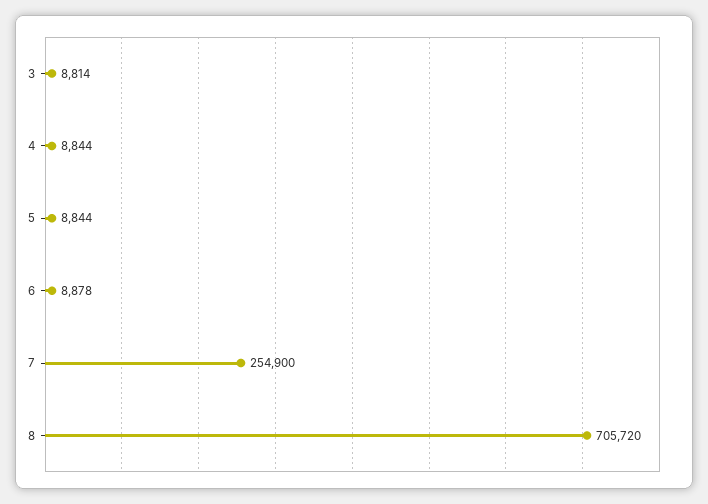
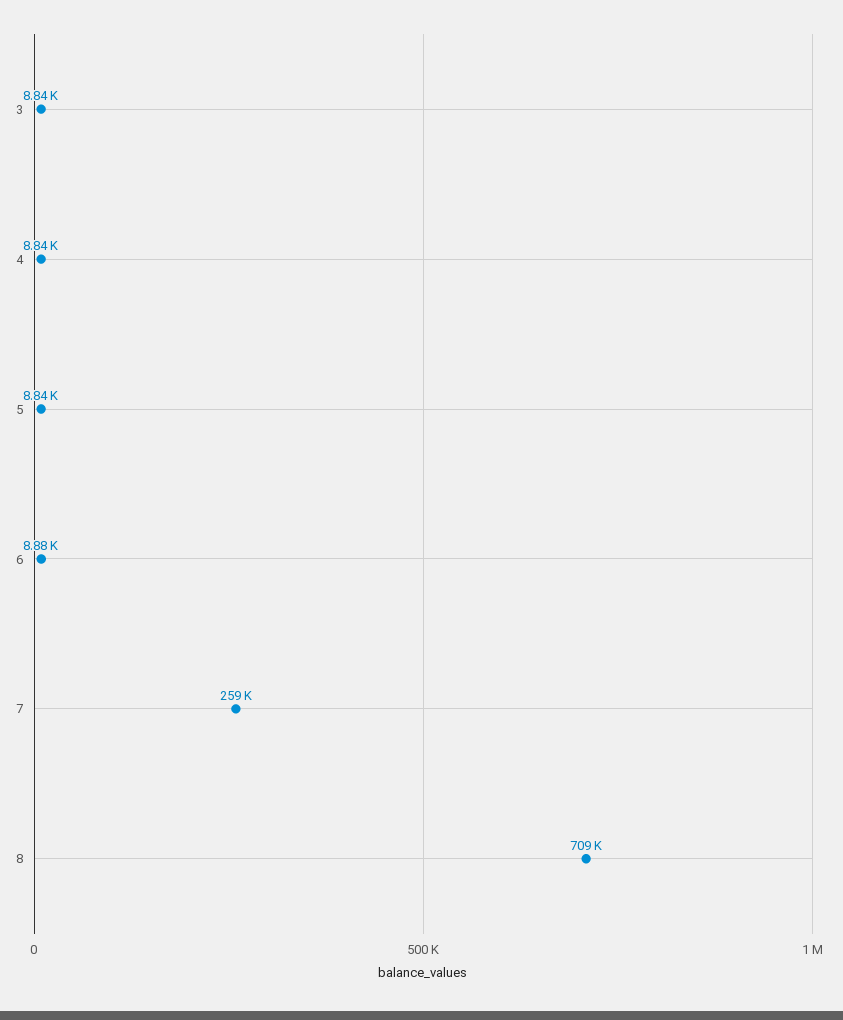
3: 8814 -> 8840
7: 254900 -> 259000
8: 705720 -> 709000

